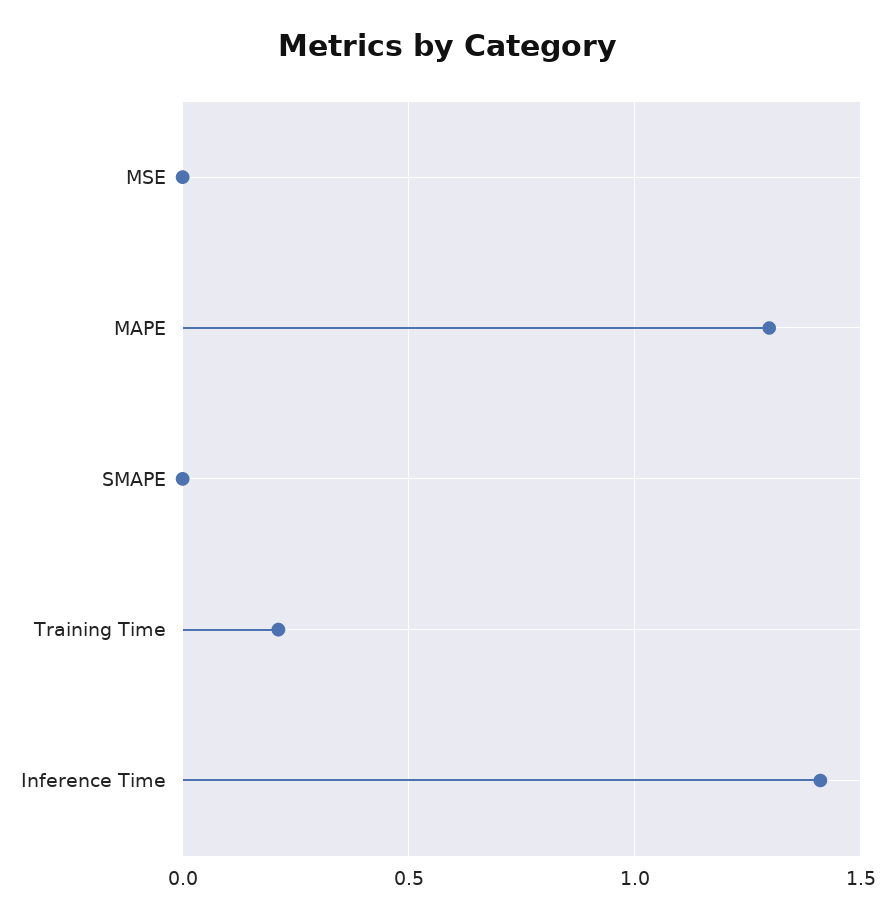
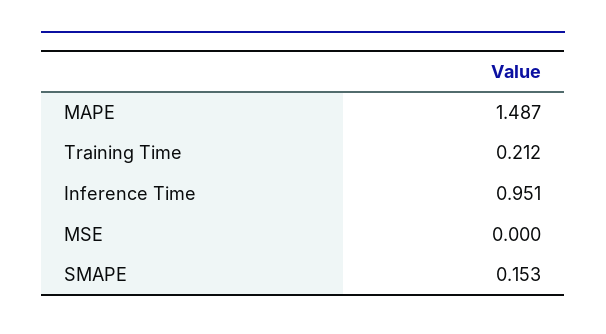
MAPE: 1.3 -> 1.487
SMAPE: 0 -> 0.153
Inference Time: 1.4 -> 0.951

